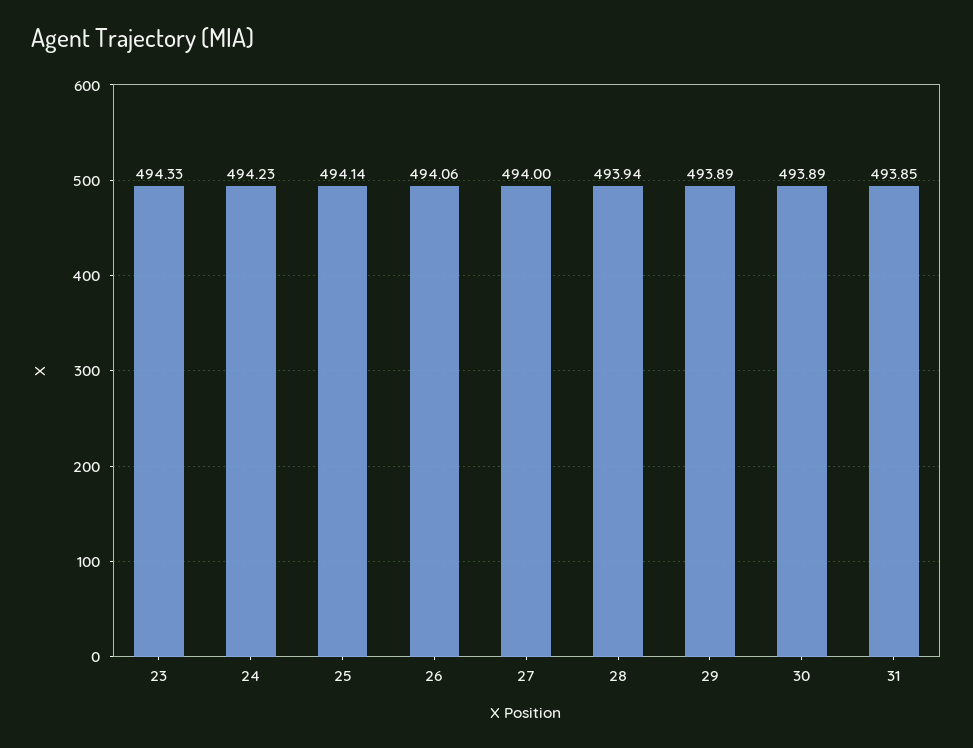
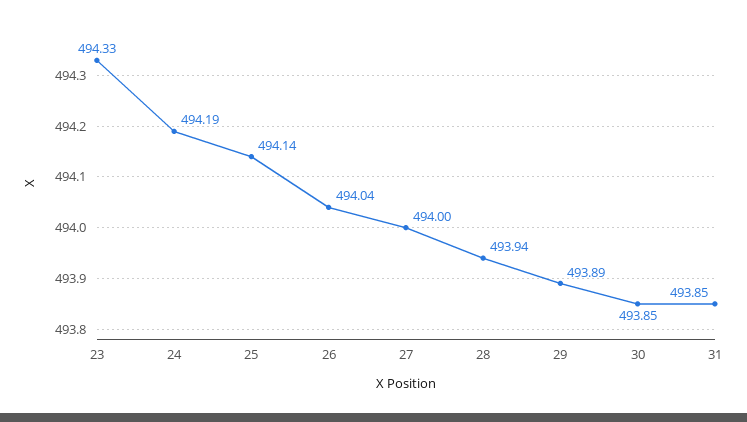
24: 494.23 -> 494.19
26: 494.06 -> 494.04
30: 493.89 -> 493.85

